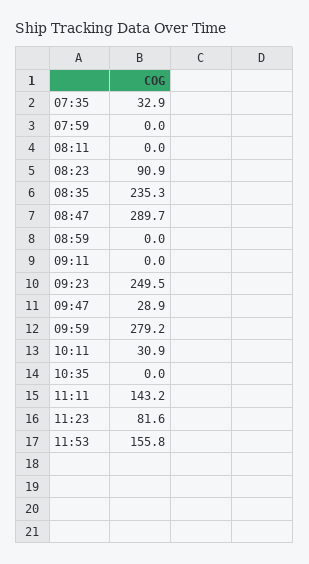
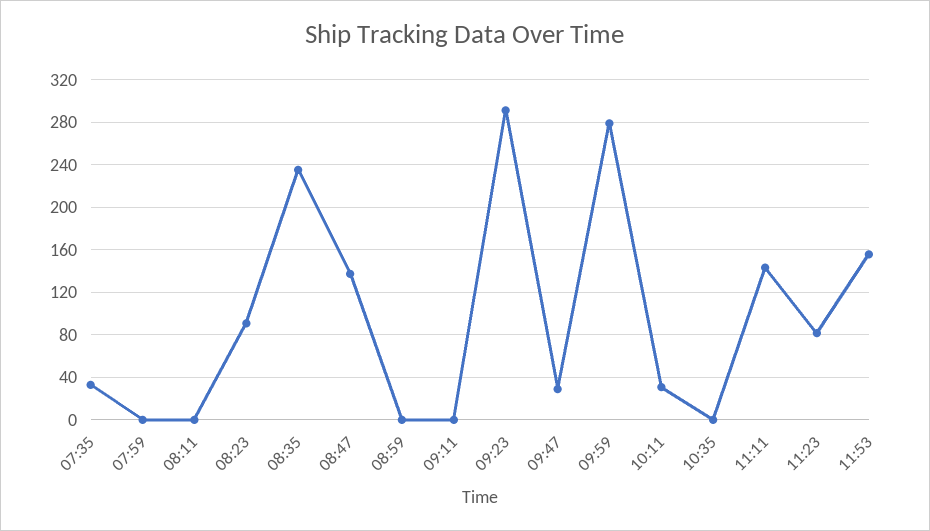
08:47: 289.7 -> 140
09:23: 249.5 -> 290

